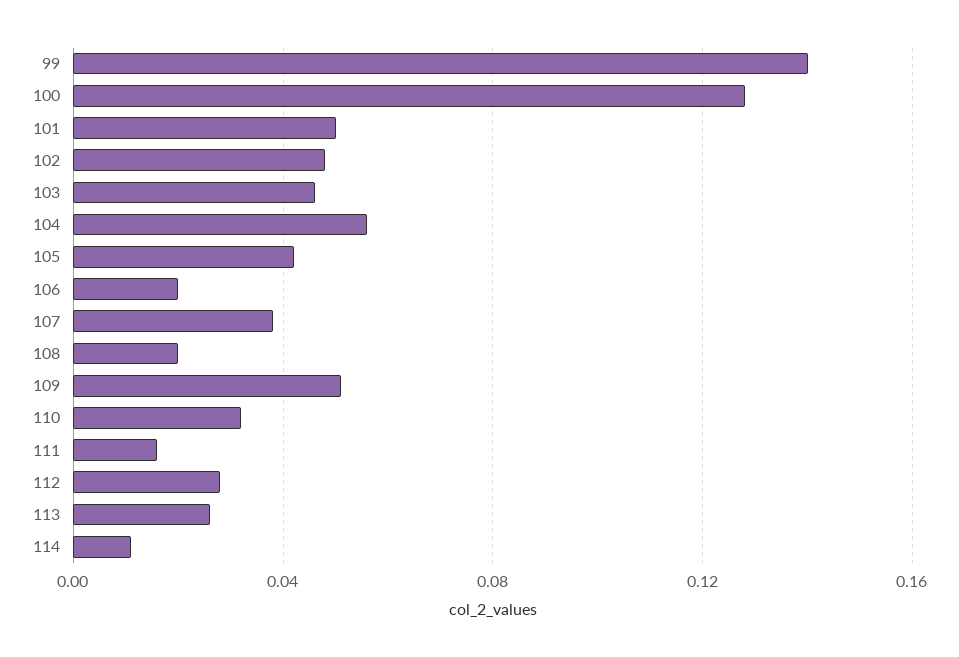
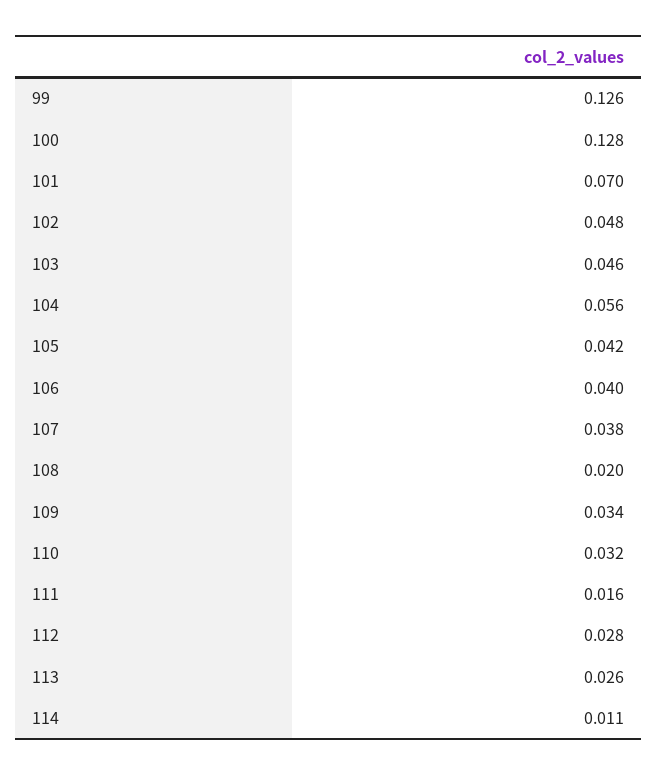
99: 0.14 -> 0.126
101: 0.05 -> 0.07
106: 0.02 -> 0.04
109: 0.05 -> 0.034

